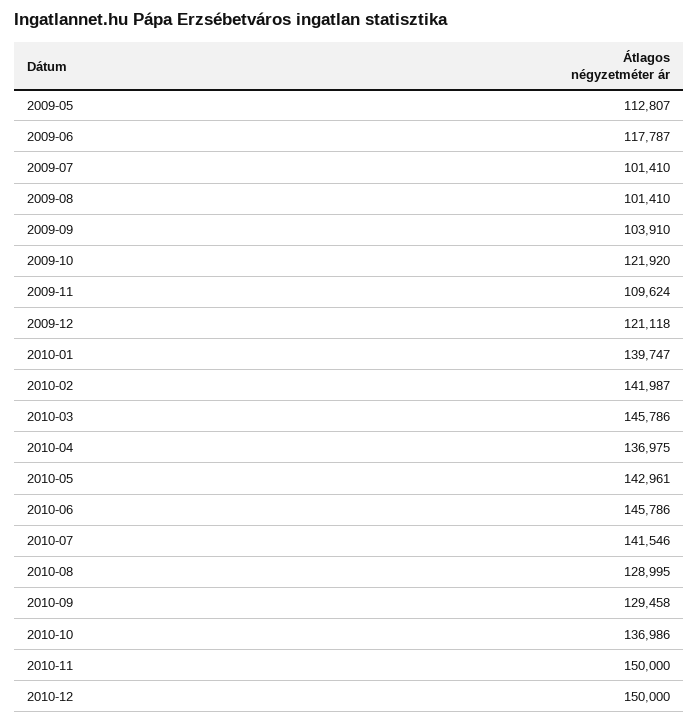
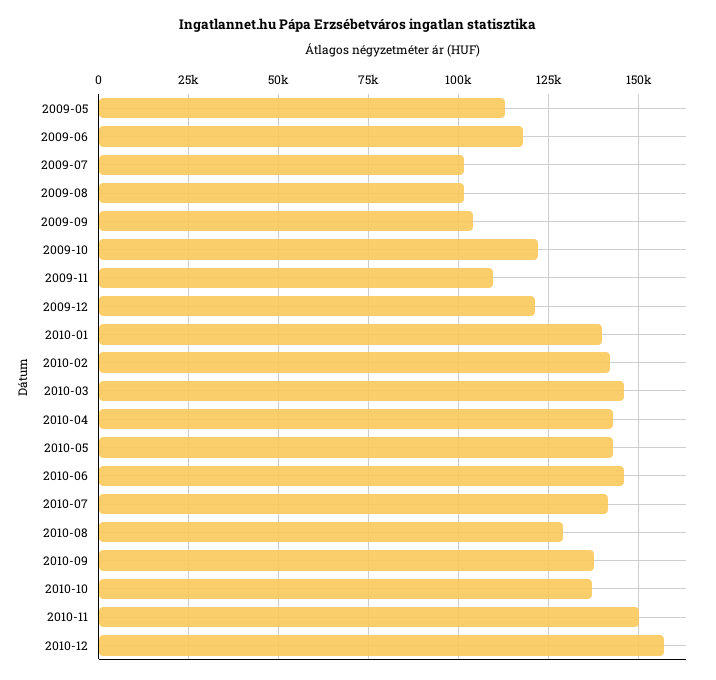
2010-04: 136975 -> 142500
2010-09: 129458 -> 137500
2010-12: 150000 -> 157500

